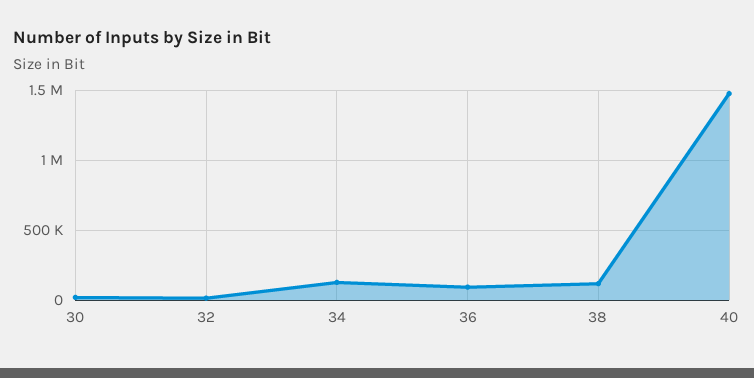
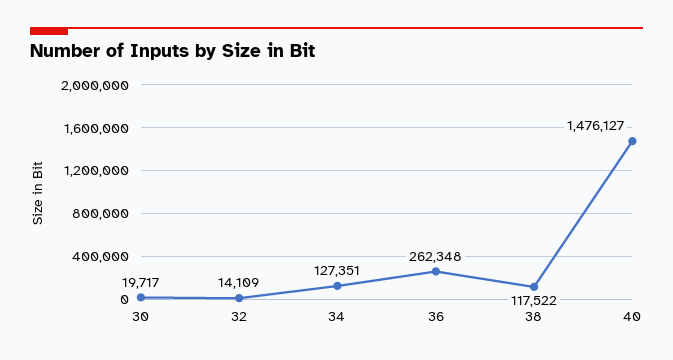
36: 100000 -> 262348

